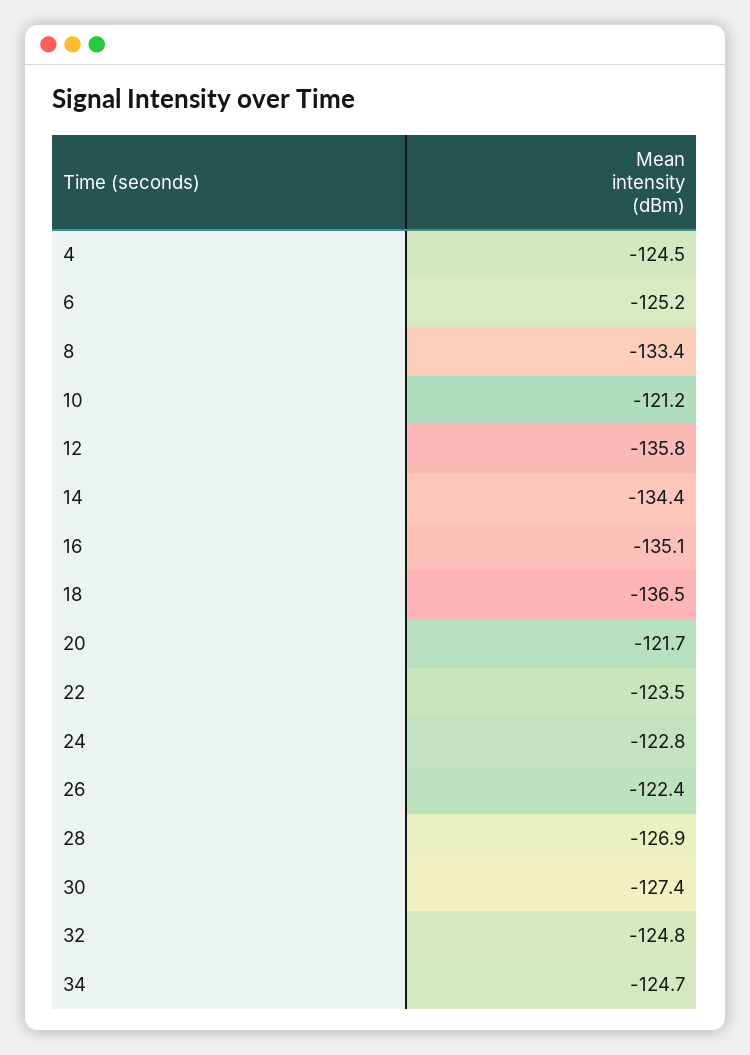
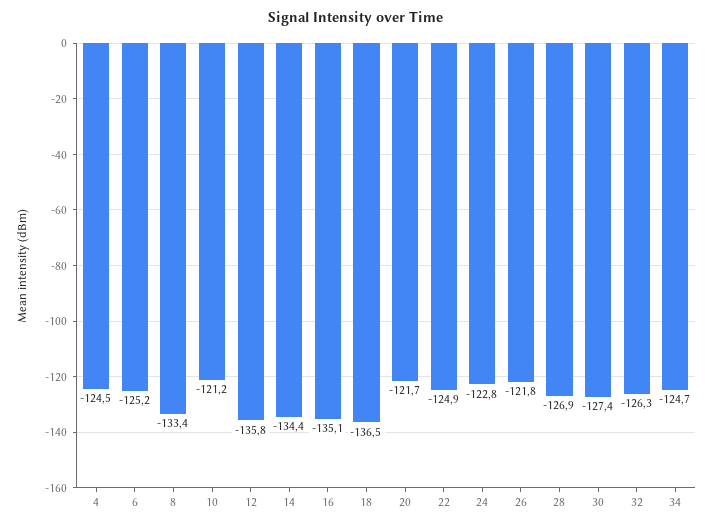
22: -123.5 -> -124.9
26: -122.4 -> -121.8
32: -124.8 -> -126.3

